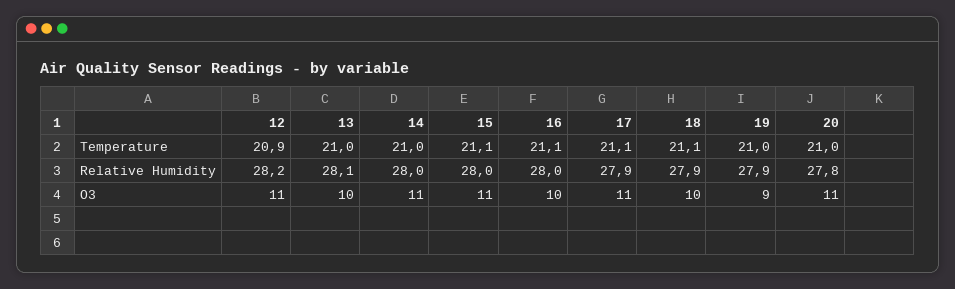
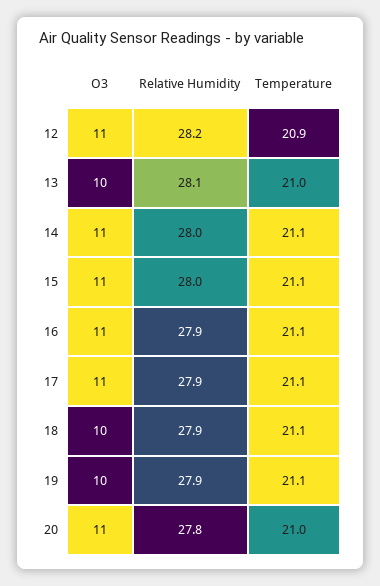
14, Temperature: 21 -> 21.1
19, Temperature: 21 -> 21.1
16, Relative Humidity: 28 -> 27.9
16, O3: 10 -> 11
19, O3: 9 -> 10

